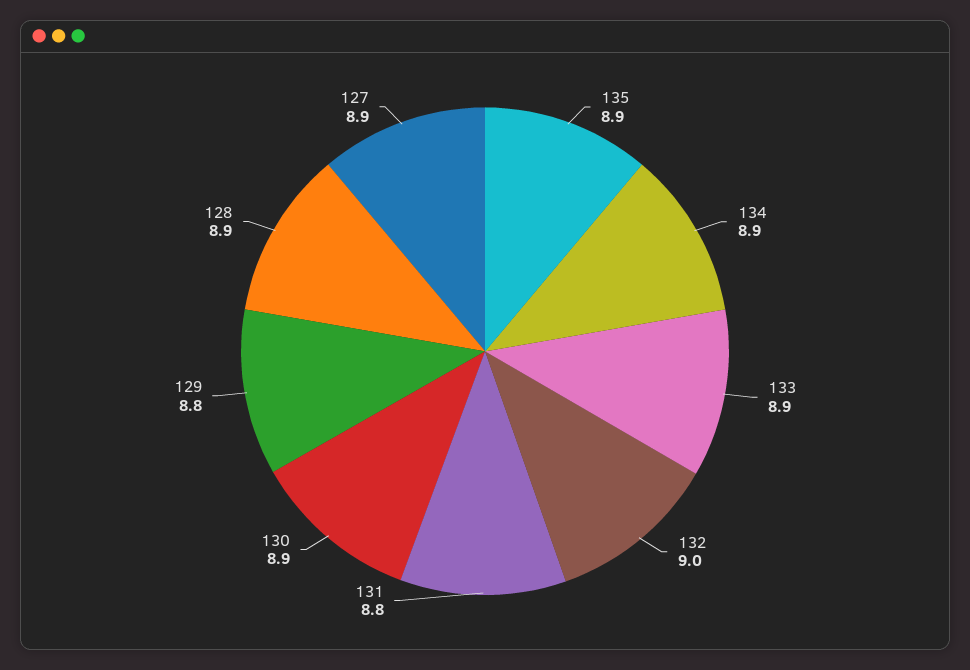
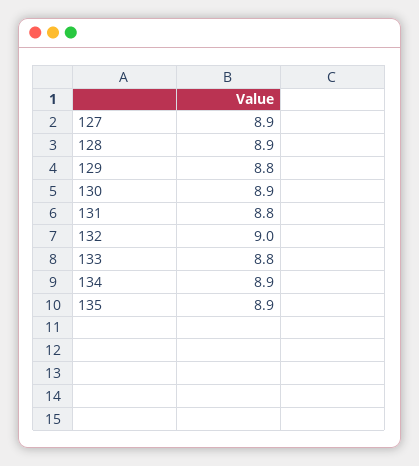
133: 8.9 -> 8.8

